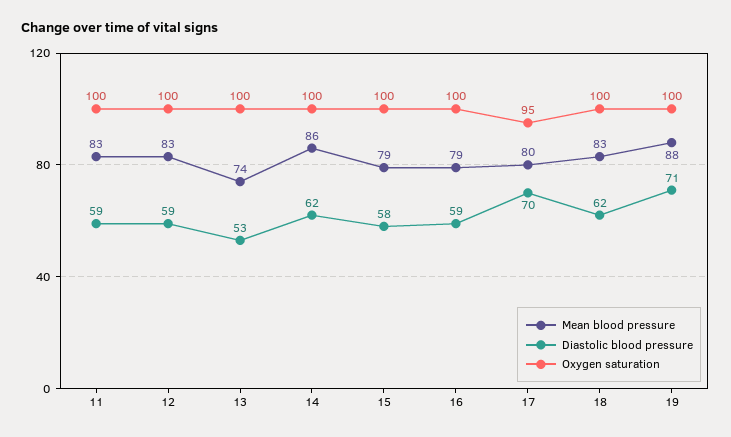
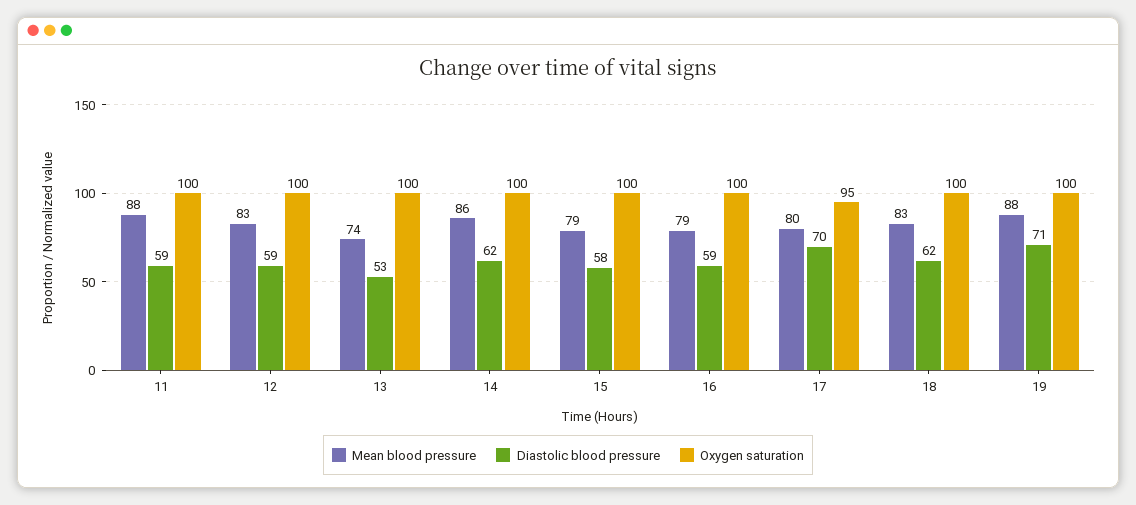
Mean blood pressure, 11: 83 -> 88

